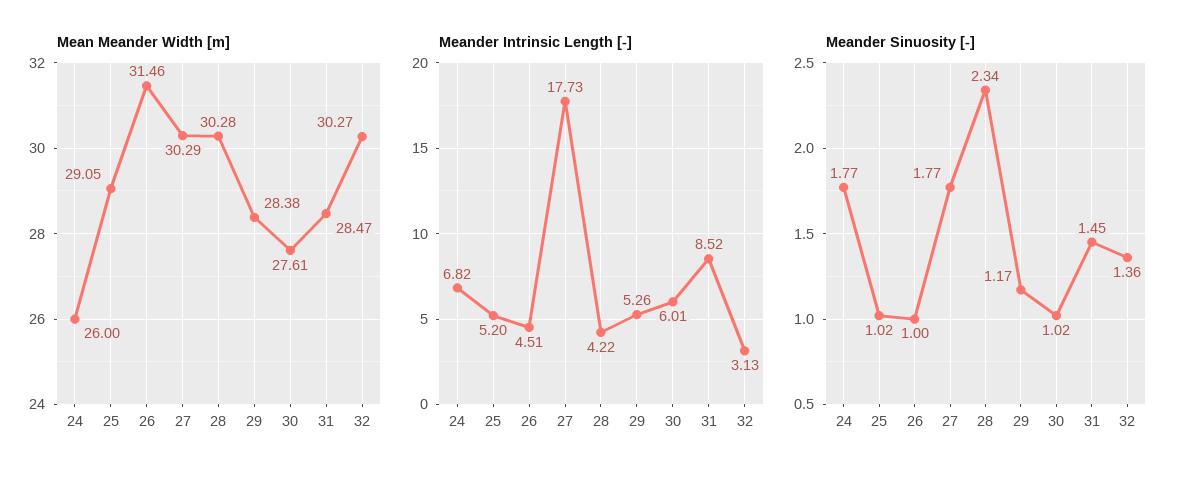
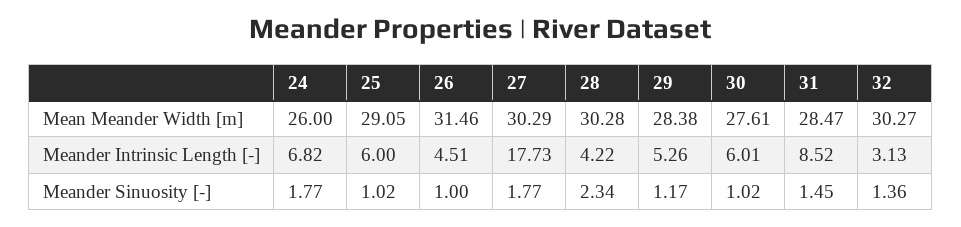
Meander Intrinsic Length [-], 25: 5.2 -> 6

